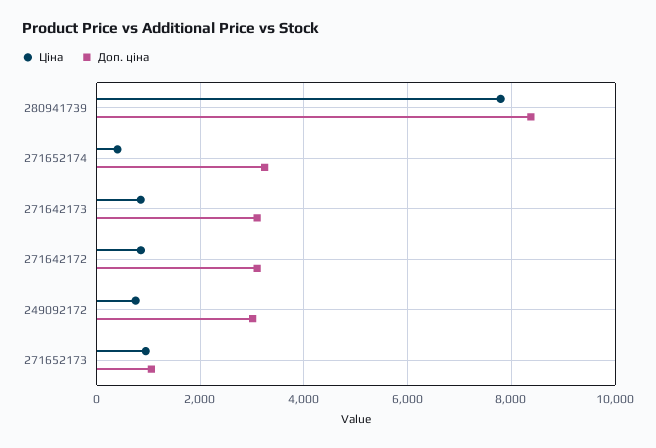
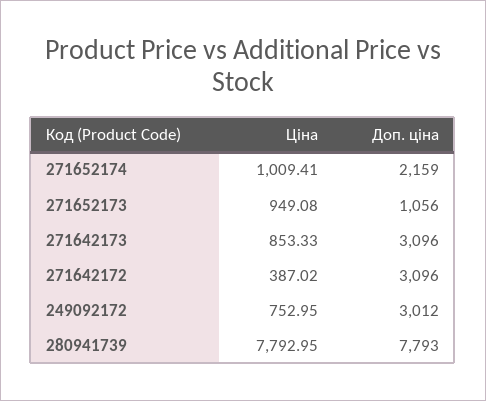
Доп. ціна, 280941739: 8400 -> 7793
Ціна, 271652174: 400 -> 1009.41
Доп. ціна, 271652174: 3200 -> 2159
Ціна, 271642172: 800 -> 387.02

